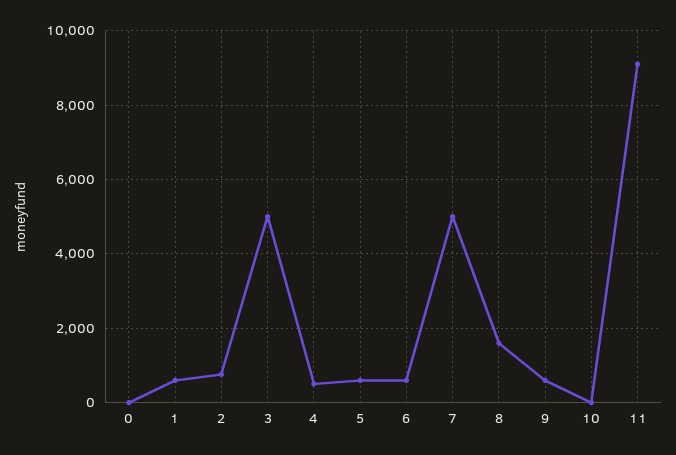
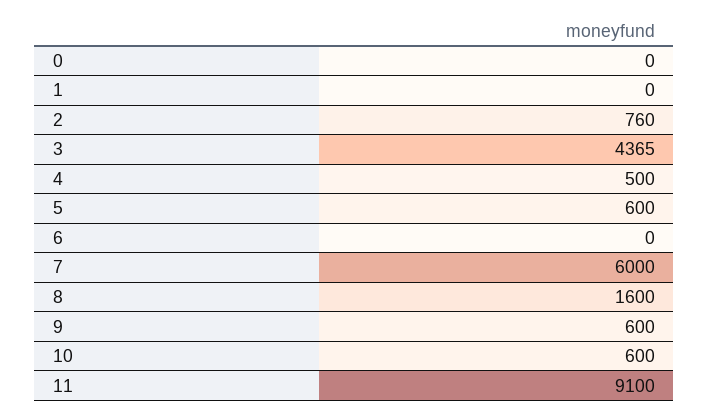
1: 600 -> 0
3: 5000 -> 4365
6: 600 -> 0
7: 5000 -> 6000
10: 0 -> 600

